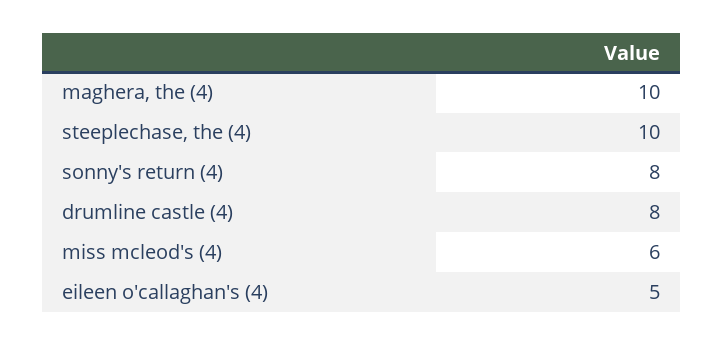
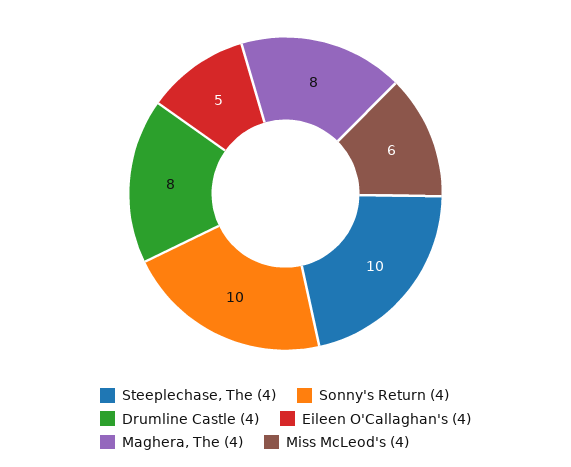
maghera, the (4): 10 -> 8
sonny's return (4): 8 -> 10

